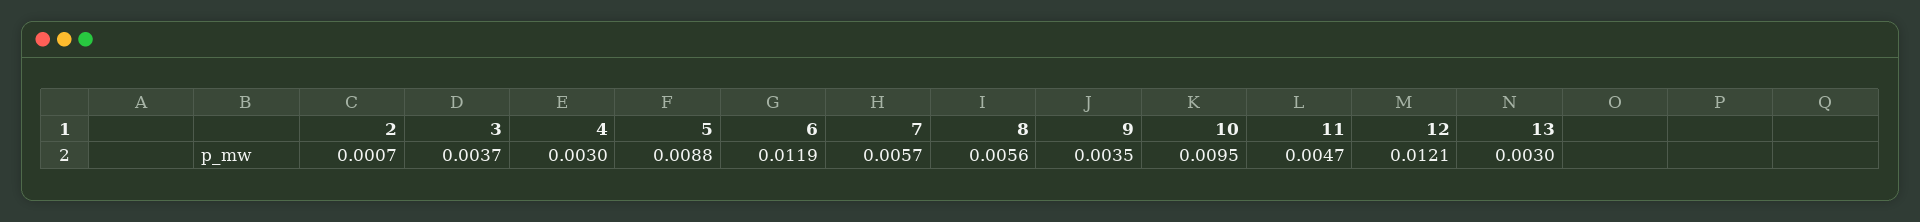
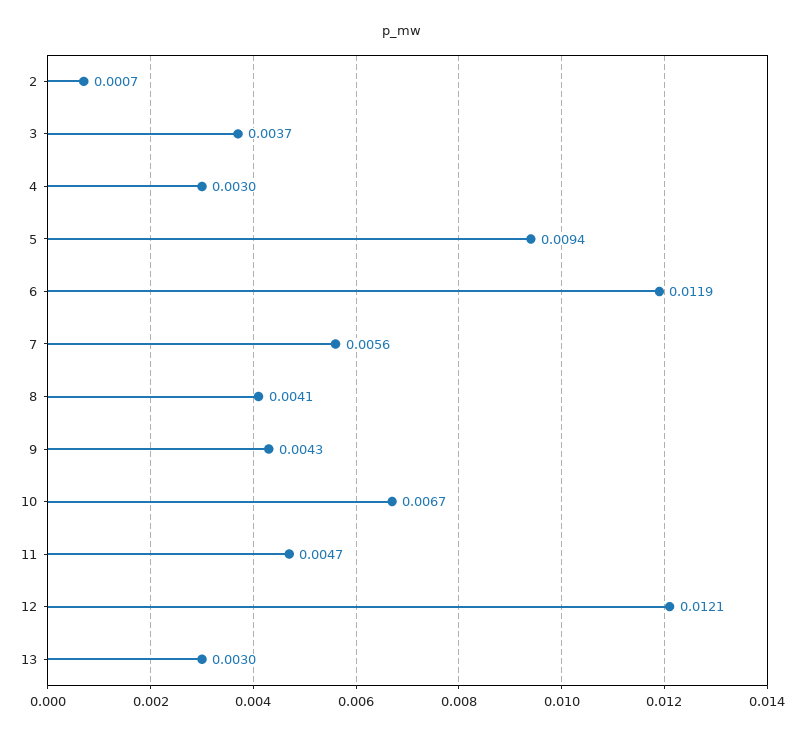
5: 0.0088 -> 0.0094
7: 0.0057 -> 0.0056
8: 0.0056 -> 0.0041
9: 0.0035 -> 0.0043
10: 0.0095 -> 0.0067

